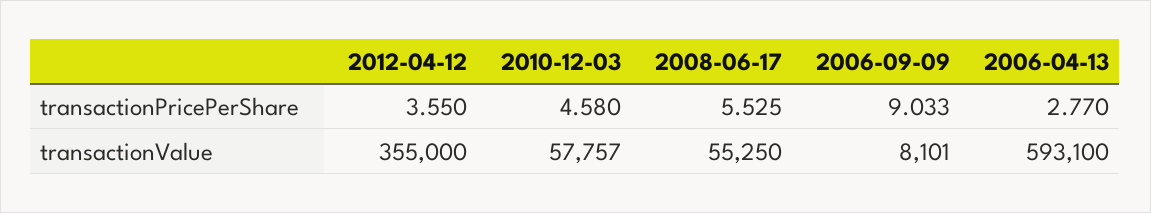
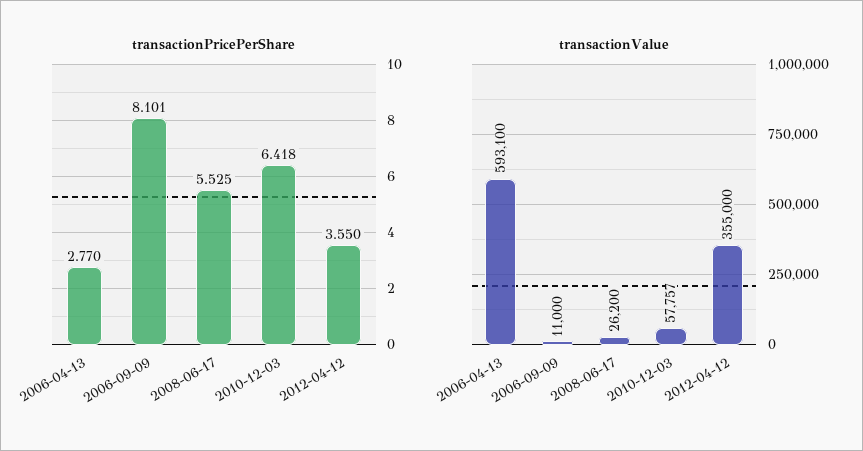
transactionPricePerShare, 2010-12-03: 4.58 -> 6.418
transactionPricePerShare, 2006-09-09: 9.033 -> 8.101
transactionValue, 2008-06-17: 55250 -> 26200
transactionValue, 2006-09-09: 8101 -> 11000

